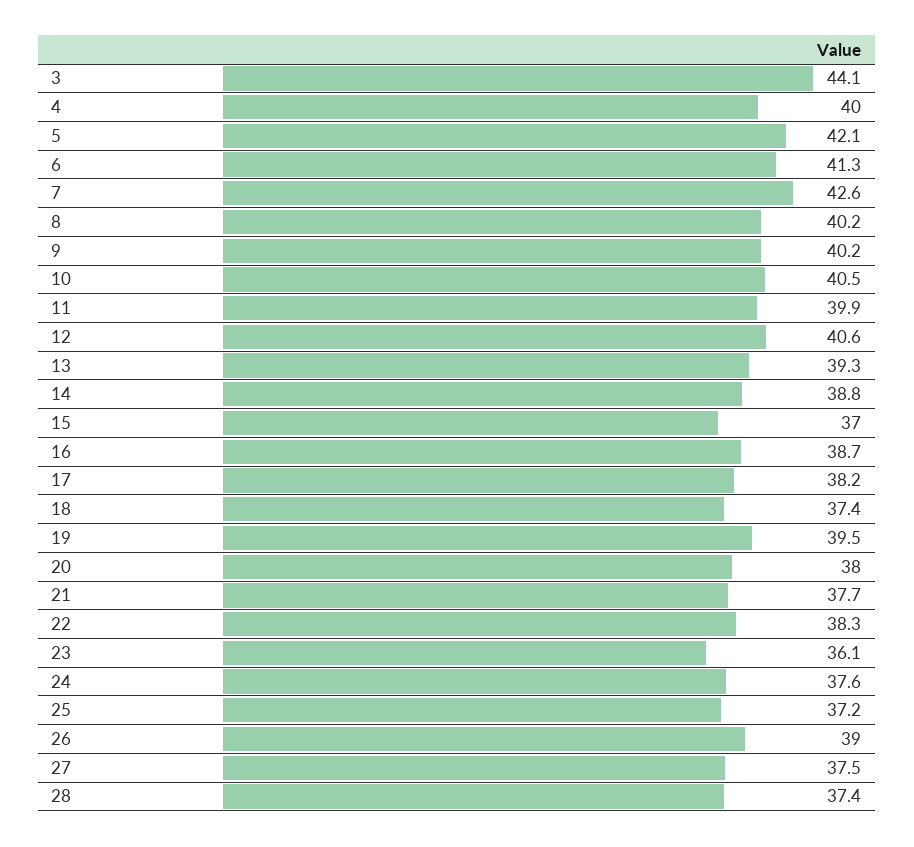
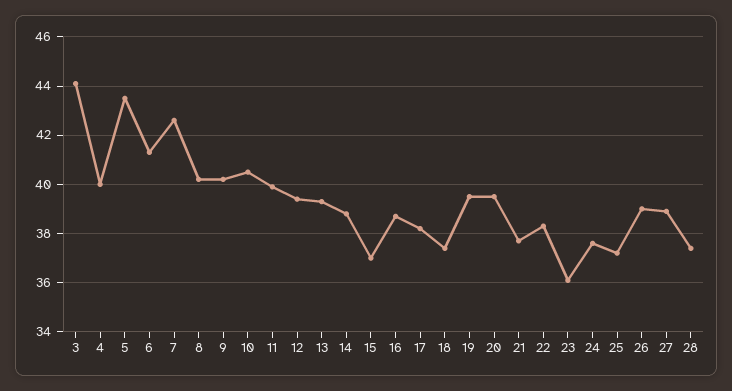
5: 42.1 -> 43.5
12: 40.6 -> 39.5
20: 38 -> 39.5
27: 37.5 -> 39

